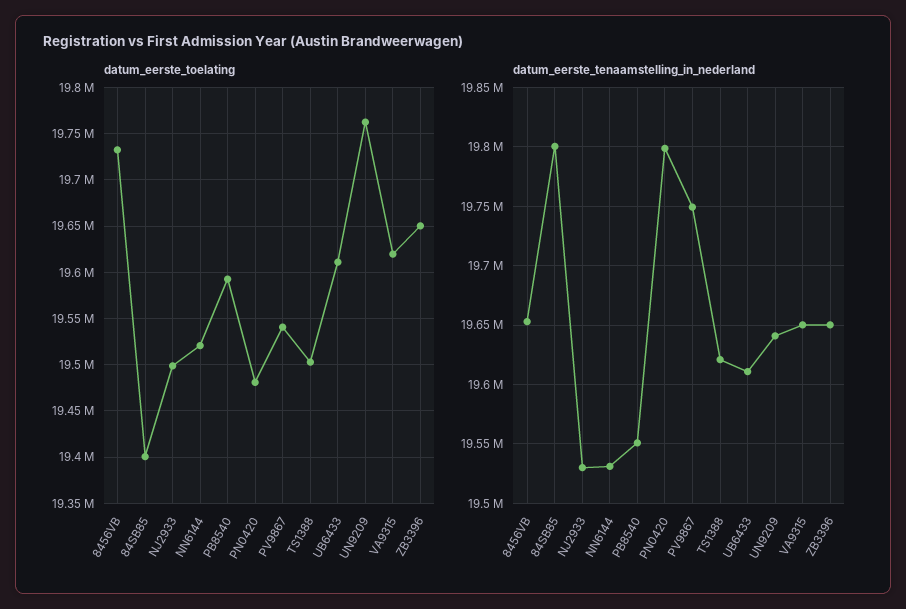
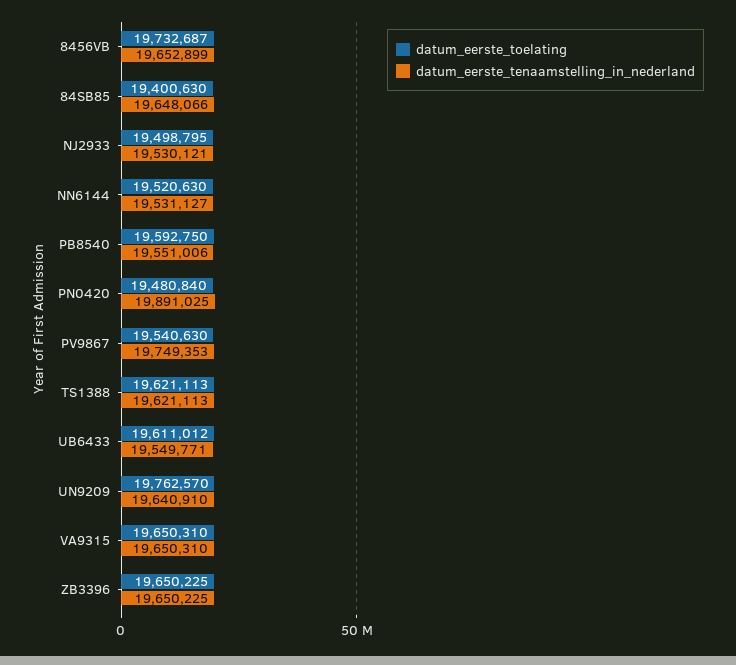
datum_eerste_toelating, TS1388: 19500000 -> 19621113
datum_eerste_toelating, VA9315: 19620000 -> 19650310
datum_eerste_tenaamstelling_in_nederland, 84SB85: 19800000 -> 19648066
datum_eerste_tenaamstelling_in_nederland, PN0420: 19800000 -> 19891025
datum_eerste_tenaamstelling_in_nederland, UB6433: 19610000 -> 19549771

